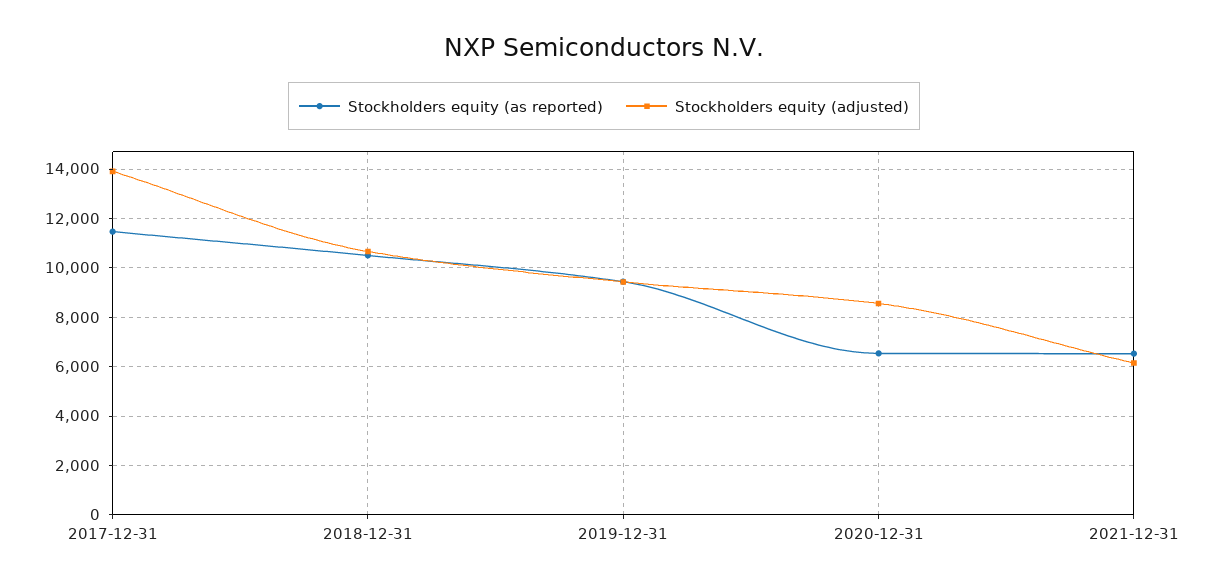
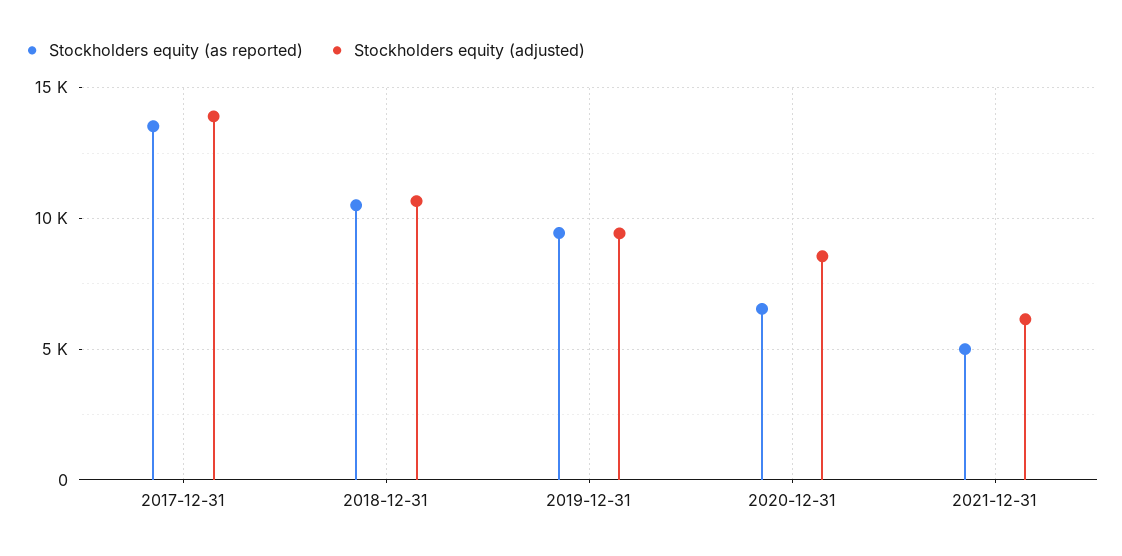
Stockholders equity (as reported), 2017-12-31: 11500 -> 13500
Stockholders equity (as reported), 2021-12-31: 6500 -> 5000

